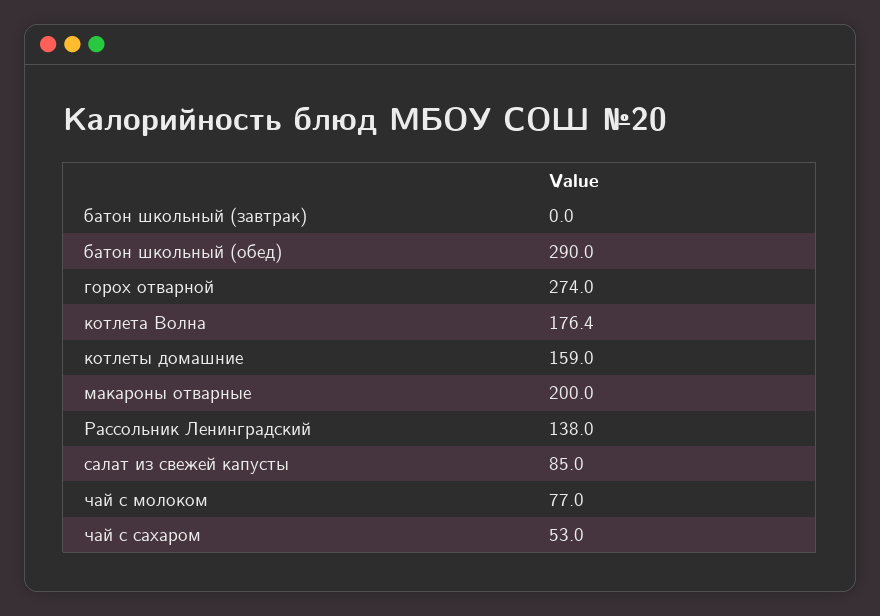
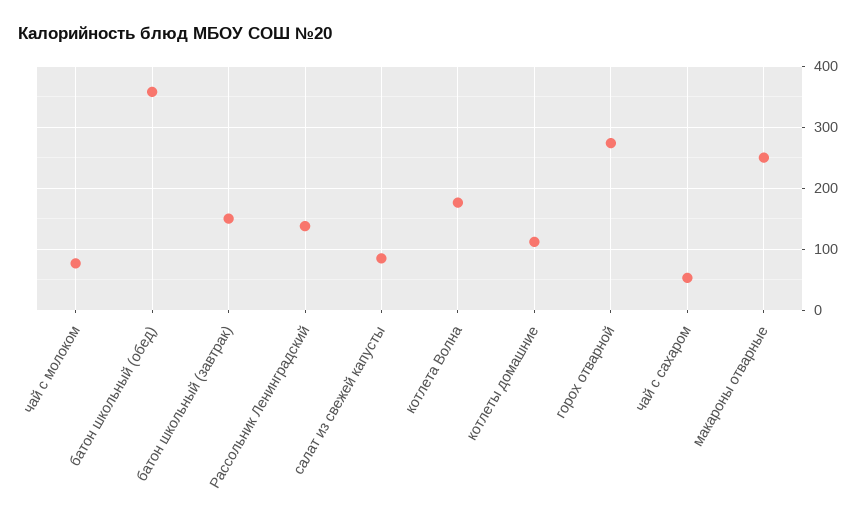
батон школьный (завтрак): 0 -> 150
батон школьный (обед): 290 -> 360
котлеты домашние: 159 -> 110
макароны отварные: 200 -> 250

